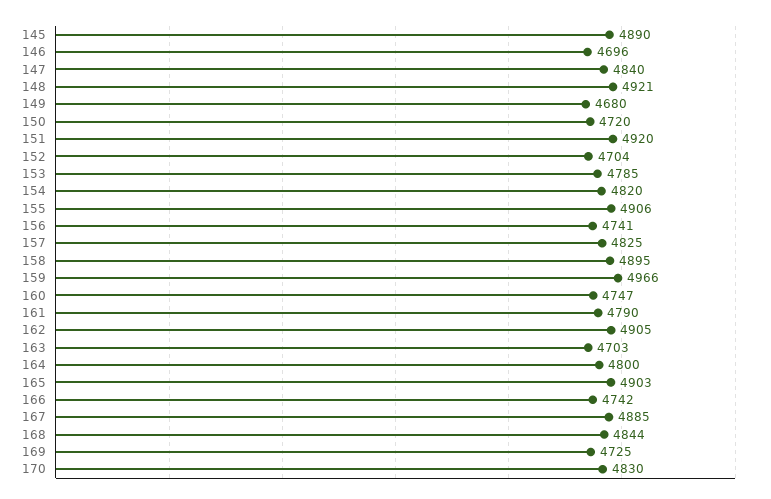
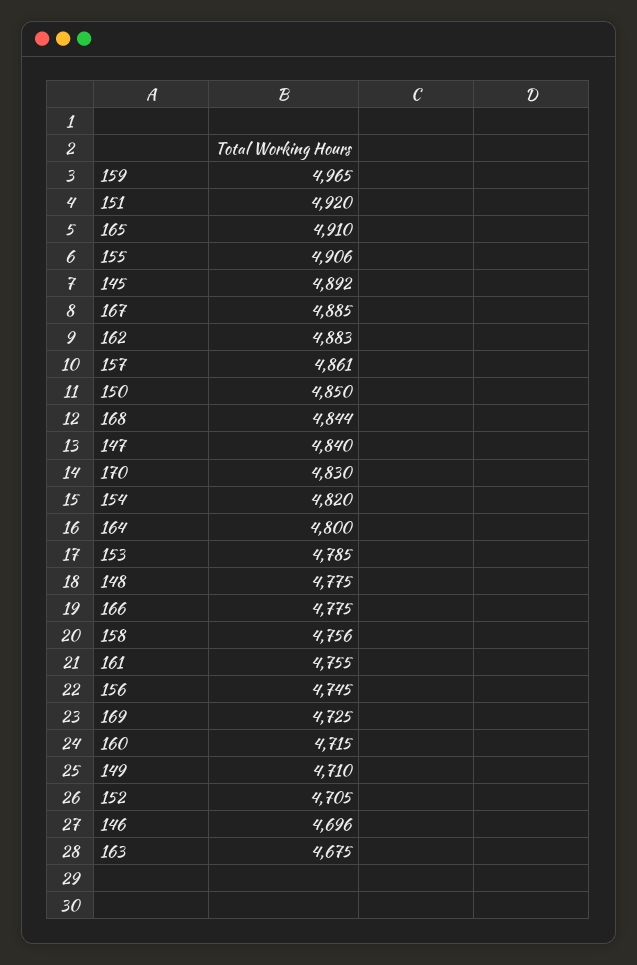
145: 4890 -> 4892
148: 4921 -> 4775
149: 4680 -> 4710
150: 4720 -> 4850
152: 4704 -> 4705
156: 4741 -> 4745
157: 4825 -> 4861
158: 4895 -> 4756
159: 4966 -> 4965
160: 4747 -> 4715
161: 4790 -> 4755
162: 4905 -> 4883
163: 4703 -> 4675
165: 4903 -> 4910
166: 4742 -> 4775

